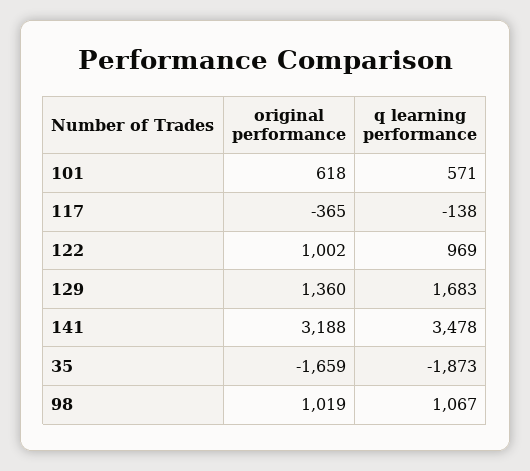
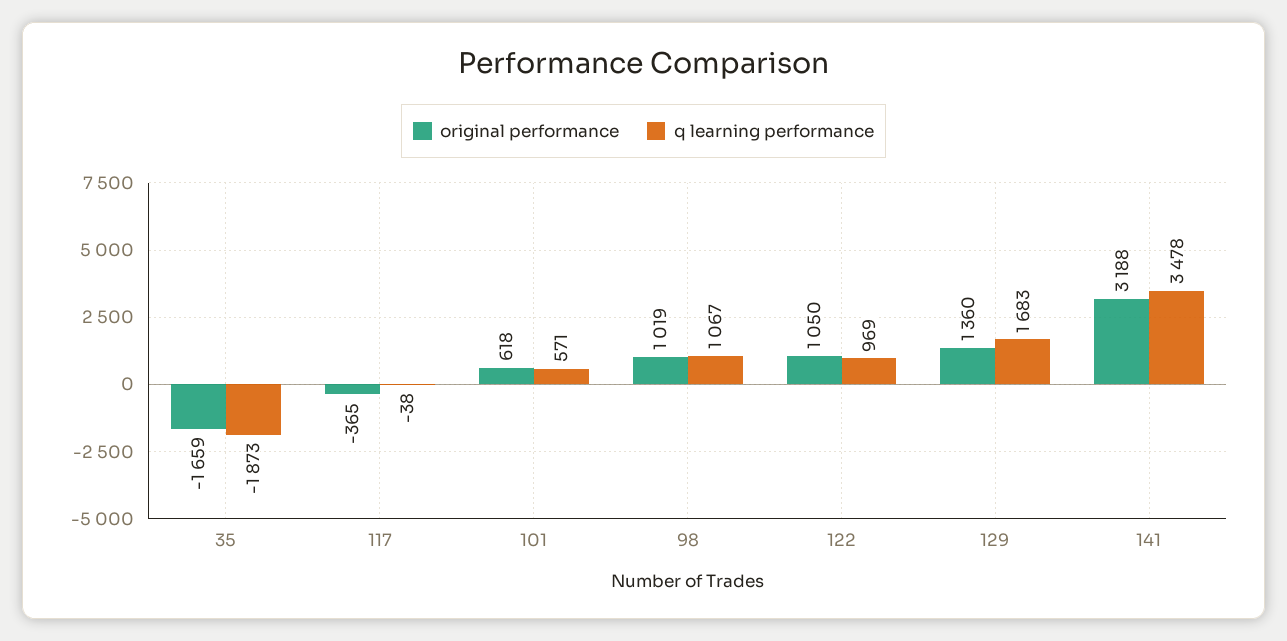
q learning performance, 117: -138 -> -38
original performance, 122: 1002 -> 1050

